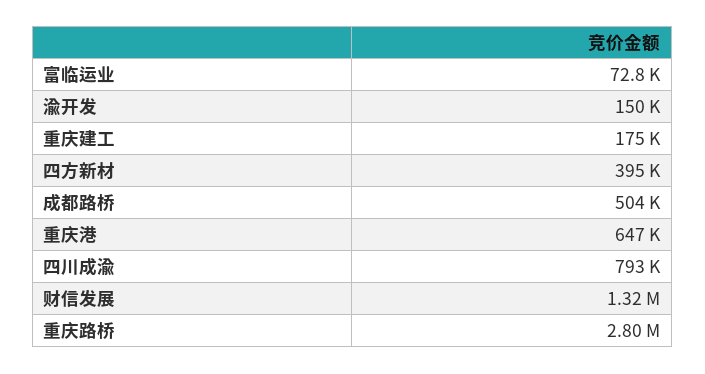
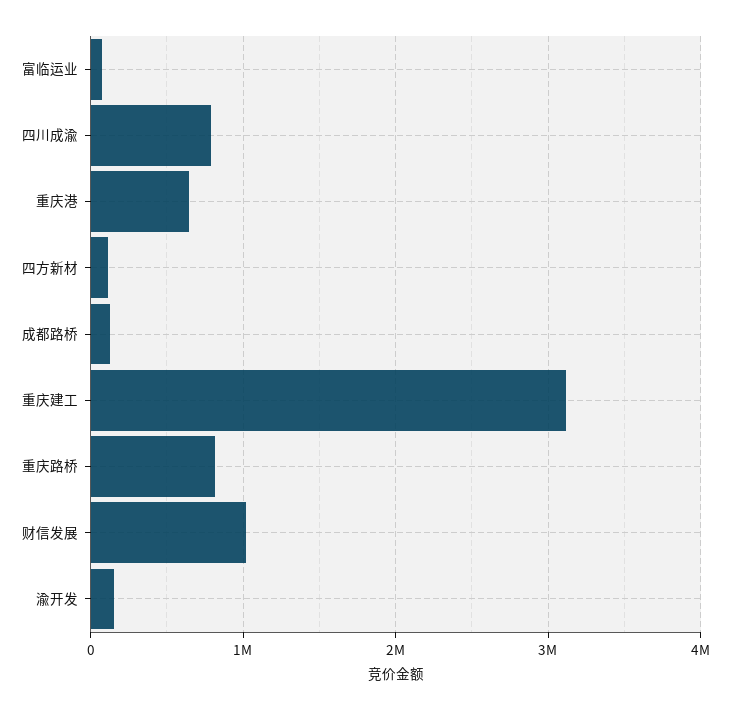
重庆建工: 175000 -> 3100000
四方新材: 395000 -> 100000
成都路桥: 504000 -> 100000
财信发展: 1320000 -> 1000000
重庆路桥: 2800000 -> 800000

